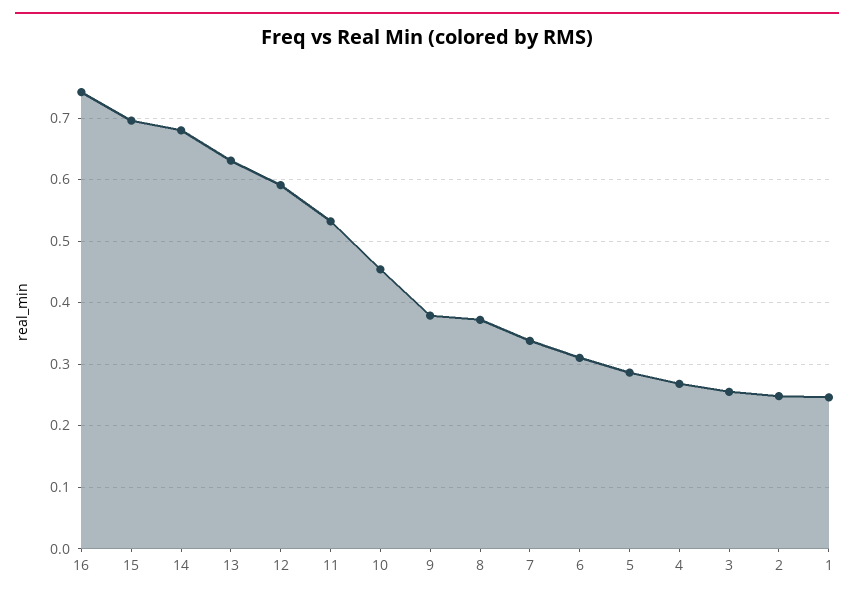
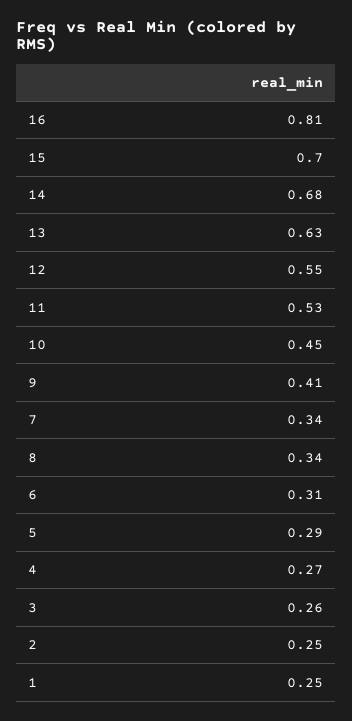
16: 0.74 -> 0.81
12: 0.59 -> 0.55
9: 0.38 -> 0.41
8: 0.37 -> 0.34

